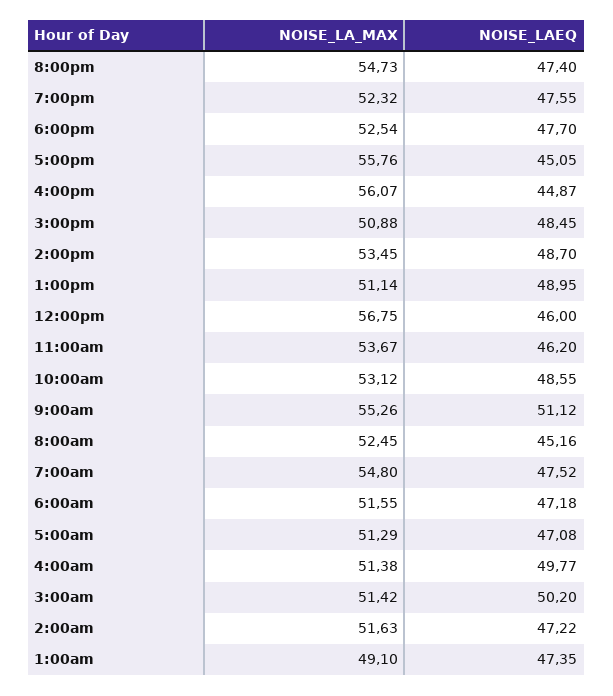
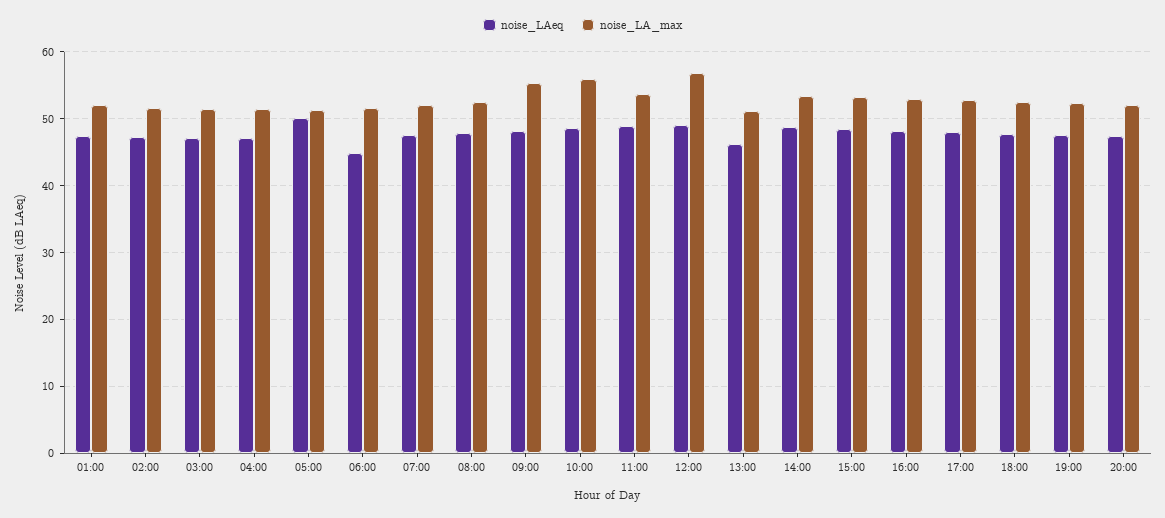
NOISE_LA_MAX, 8:00pm: 54.73 -> 52
NOISE_LA_MAX, 5:00pm: 55.76 -> 53
NOISE_LAEQ, 5:00pm: 45.05 -> 48
NOISE_LA_MAX, 4:00pm: 56.07 -> 53
NOISE_LAEQ, 4:00pm: 44.87 -> 48
NOISE_LA_MAX, 3:00pm: 50.88 -> 53
NOISE_LAEQ, 1:00pm: 48.95 -> 46
NOISE_LAEQ, 12:00pm: 46 -> 49
NOISE_LAEQ, 11:00am: 46.2 -> 49
NOISE_LA_MAX, 10:00am: 53.12 -> 56
NOISE_LAEQ, 9:00am: 51.12 -> 48
NOISE_LAEQ, 8:00am: 45.16 -> 48
NOISE_LA_MAX, 7:00am: 54.8 -> 52
NOISE_LAEQ, 6:00am: 47.18 -> 45
NOISE_LAEQ, 5:00am: 47.08 -> 50
NOISE_LAEQ, 4:00am: 49.77 -> 47
NOISE_LAEQ, 3:00am: 50.2 -> 47
NOISE_LA_MAX, 1:00am: 49.1 -> 52

